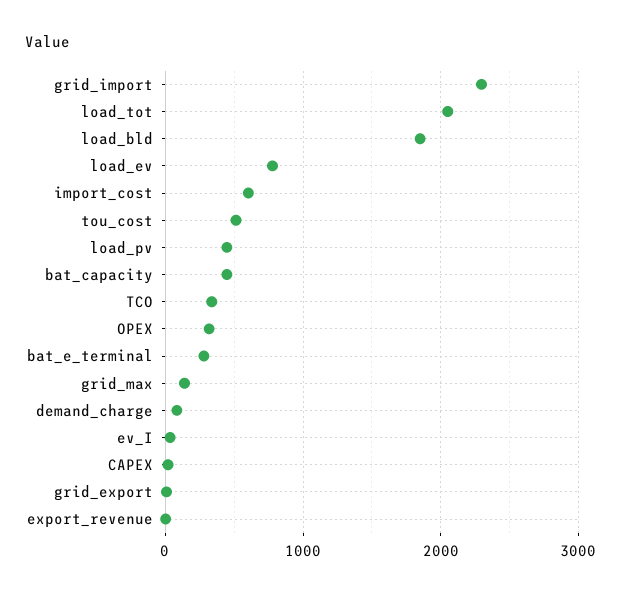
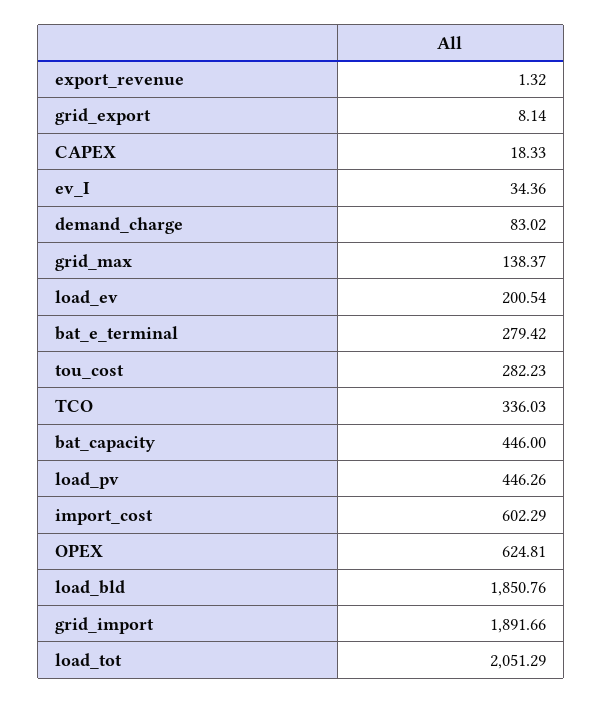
grid_import: 2300 -> 1891.66
load_ev: 800 -> 200.54
tou_cost: 500 -> 282.23
OPEX: 300 -> 624.81

